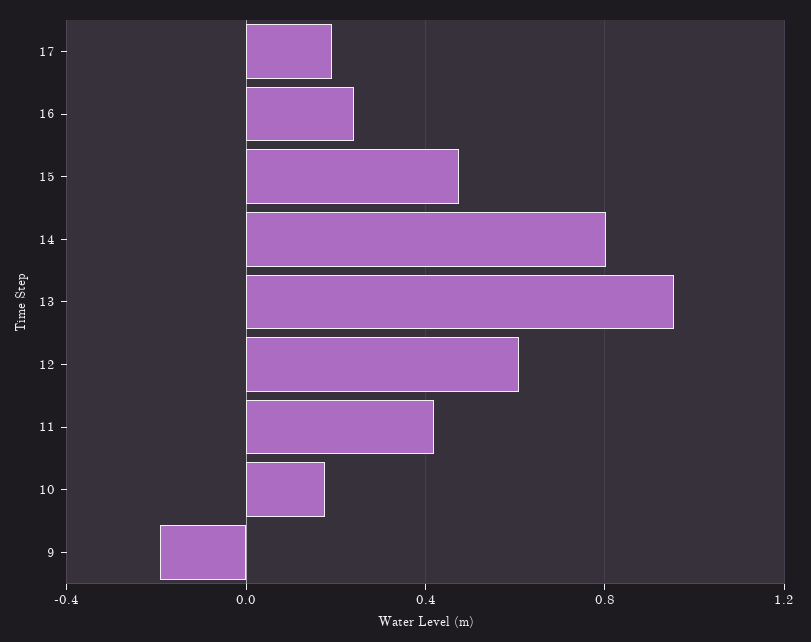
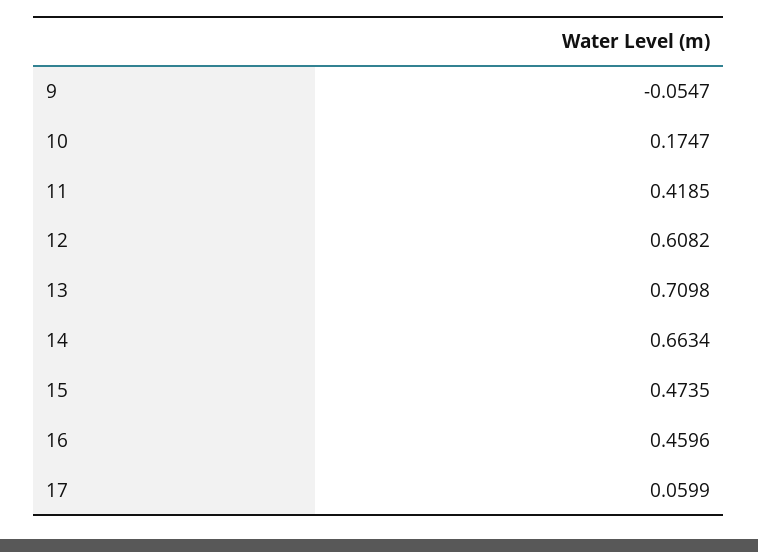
17: 0.2 -> 0.0599
16: 0.25 -> 0.4596
14: 0.8 -> 0.6634
13: 0.95 -> 0.7098
9: -0.2 -> -0.0547

